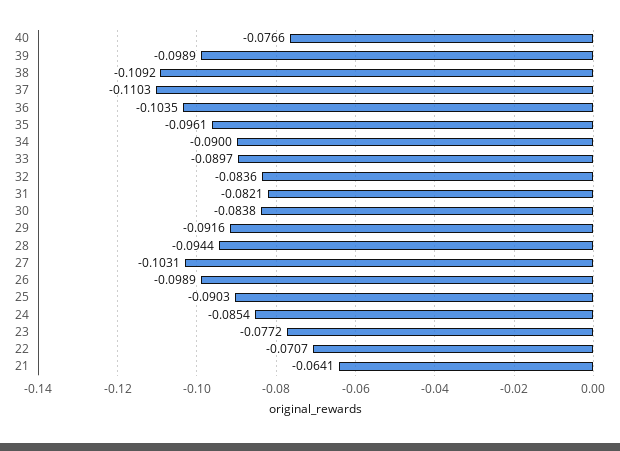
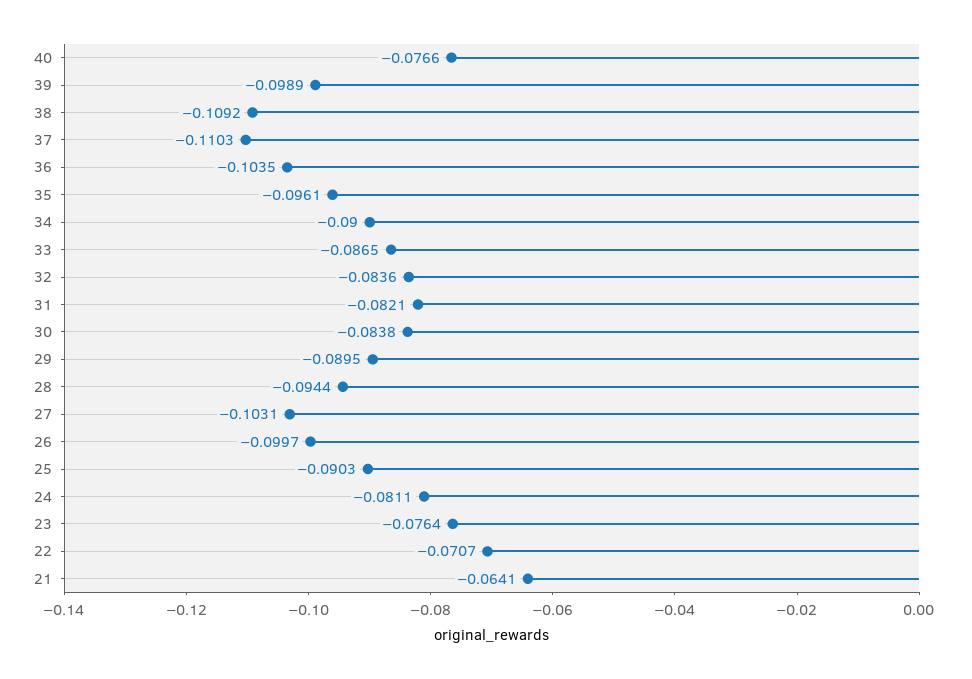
33: -0.0897 -> -0.0865
29: -0.0916 -> -0.0895
26: -0.0989 -> -0.0997
24: -0.0854 -> -0.0811
23: -0.0772 -> -0.0764

